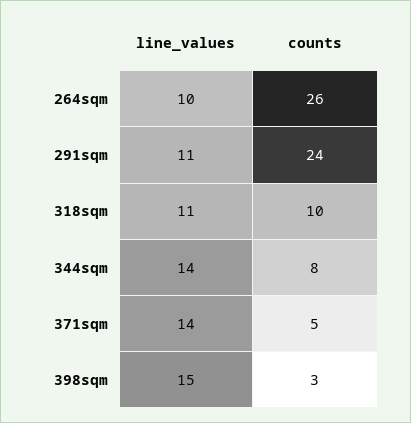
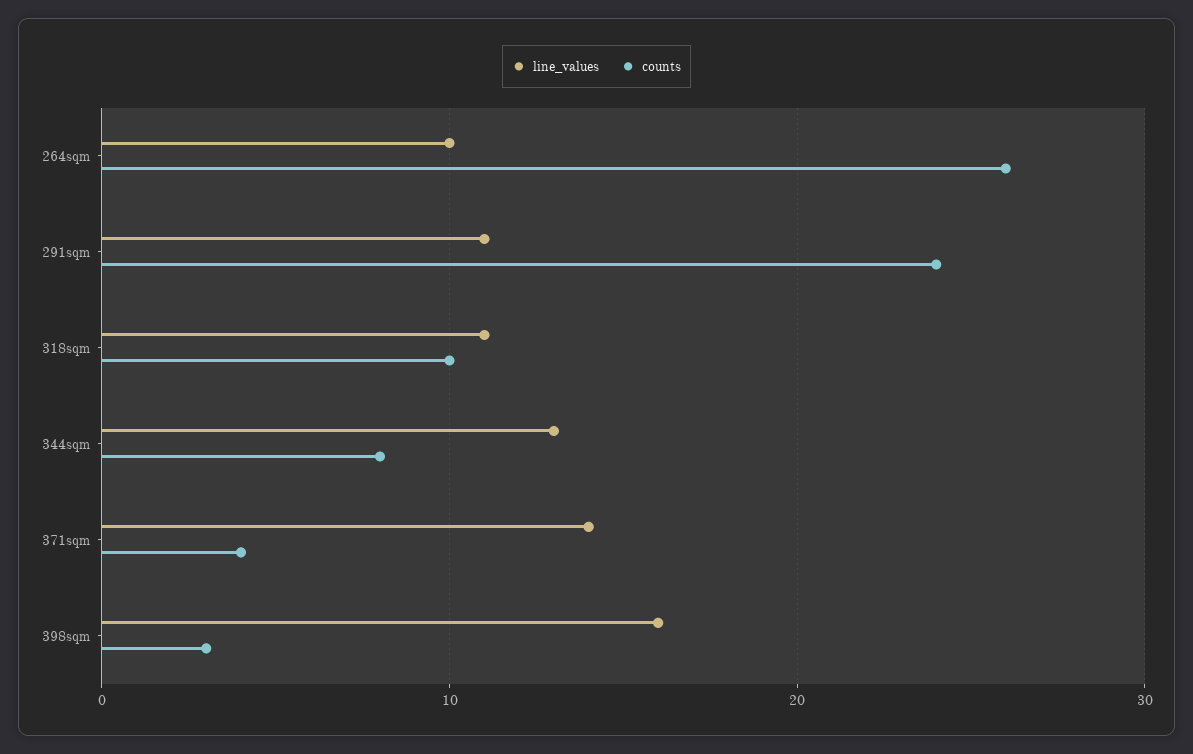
line_values, 344sqm: 14 -> 13
counts, 371sqm: 5 -> 4
line_values, 398sqm: 15 -> 16

